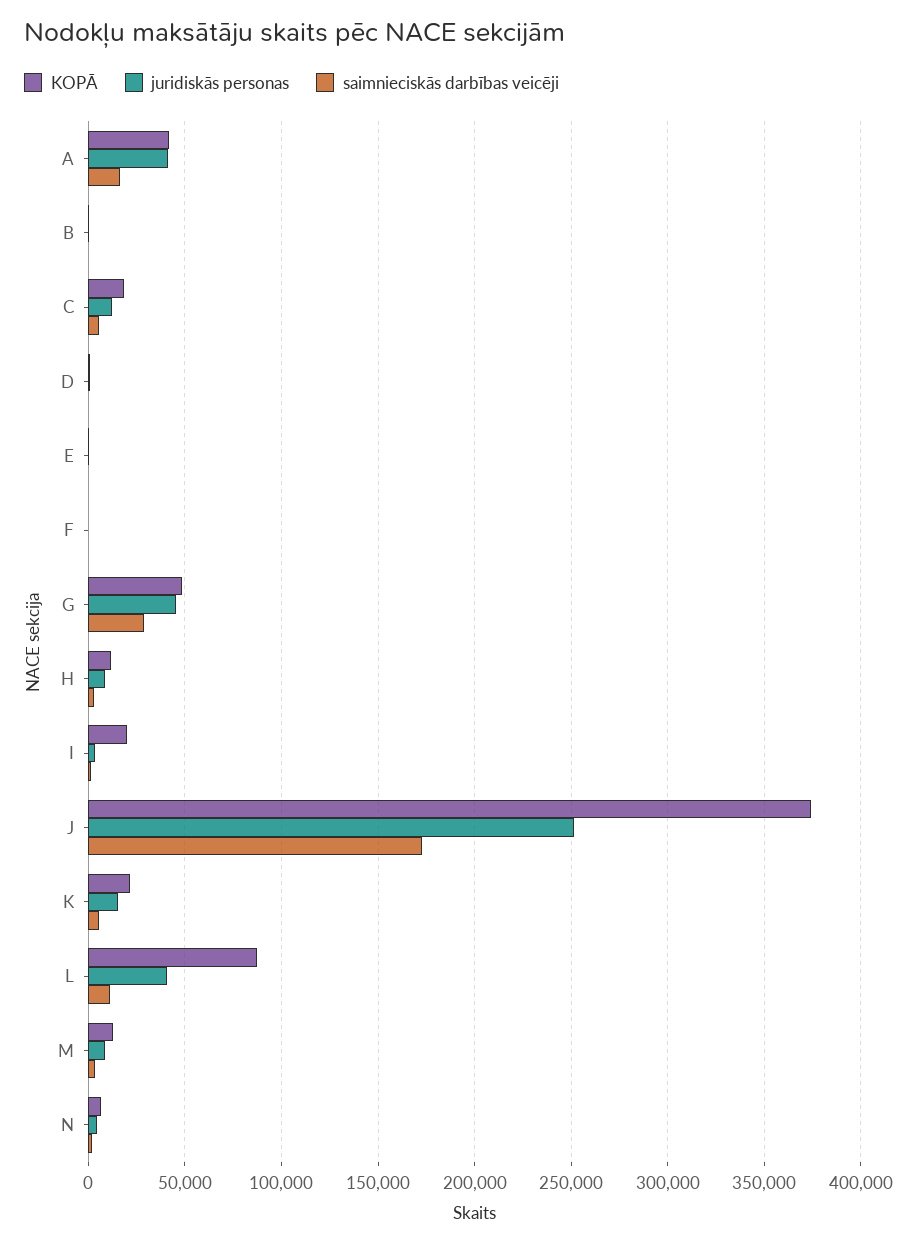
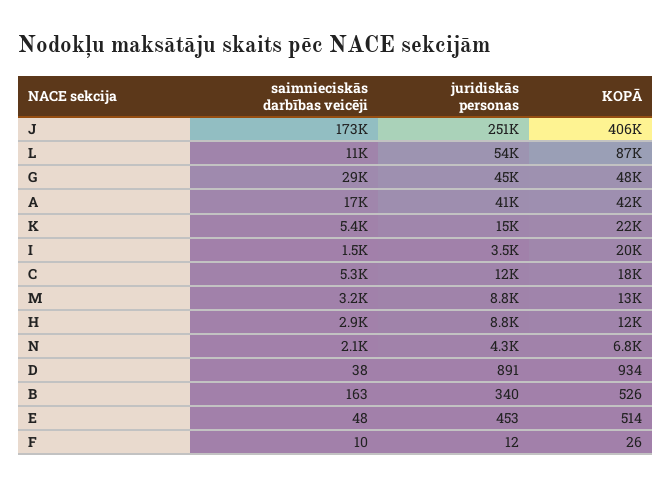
KOPĀ, J: 375000 -> 406000
juridiskās personas, L: 40000 -> 54000

